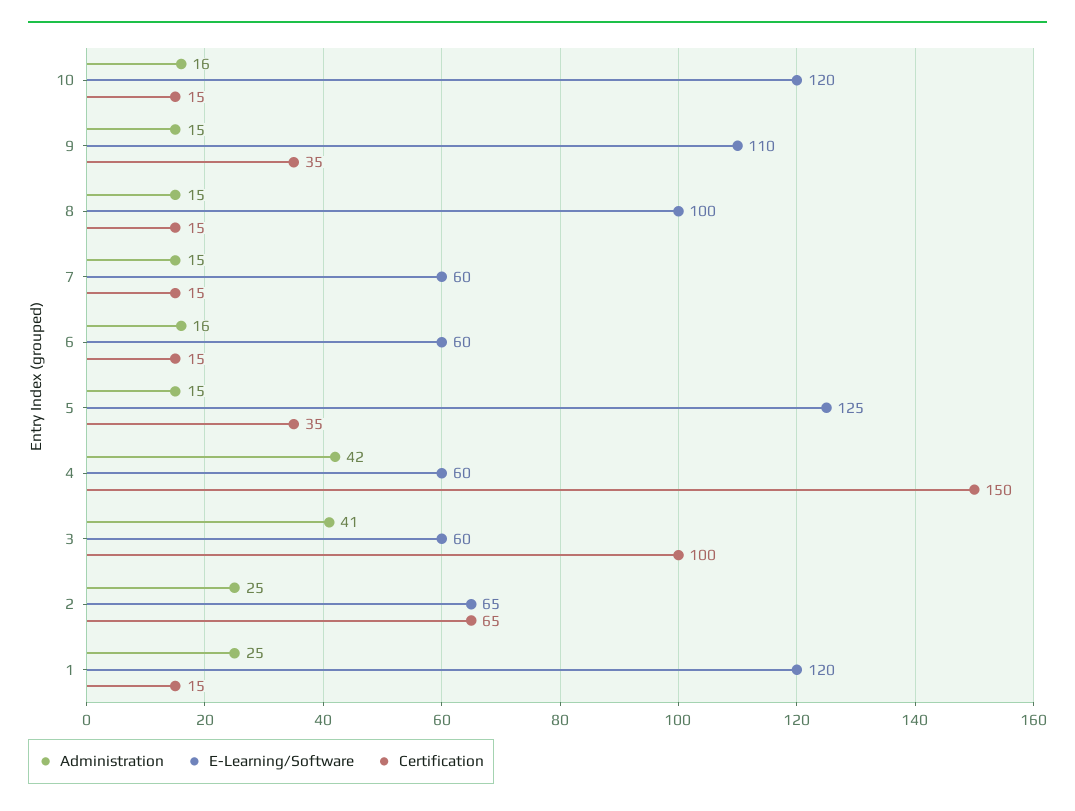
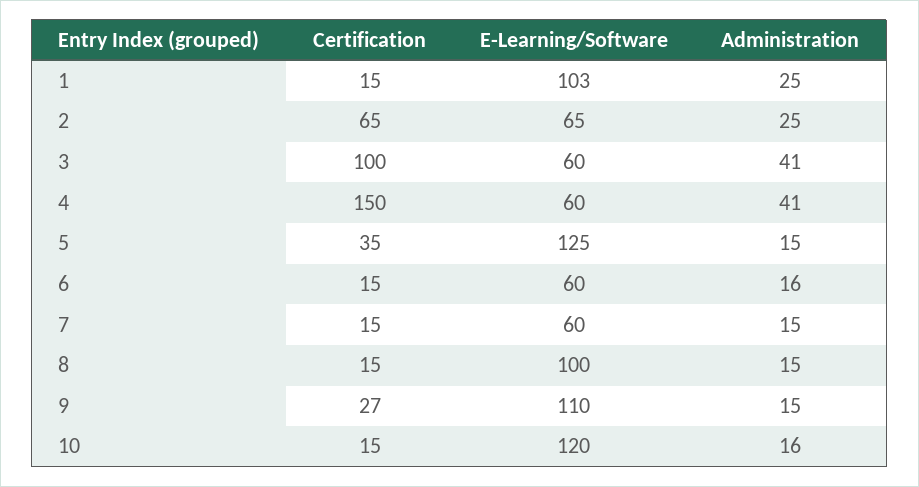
Certification, 9: 35 -> 27
Administration, 4: 42 -> 41
E-Learning/Software, 1: 120 -> 103

